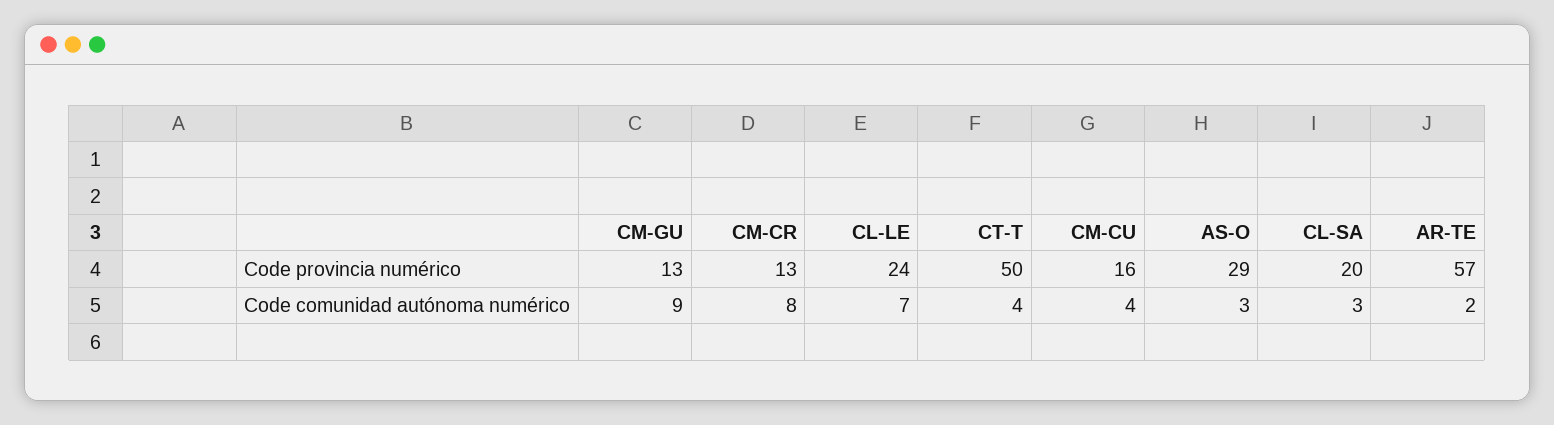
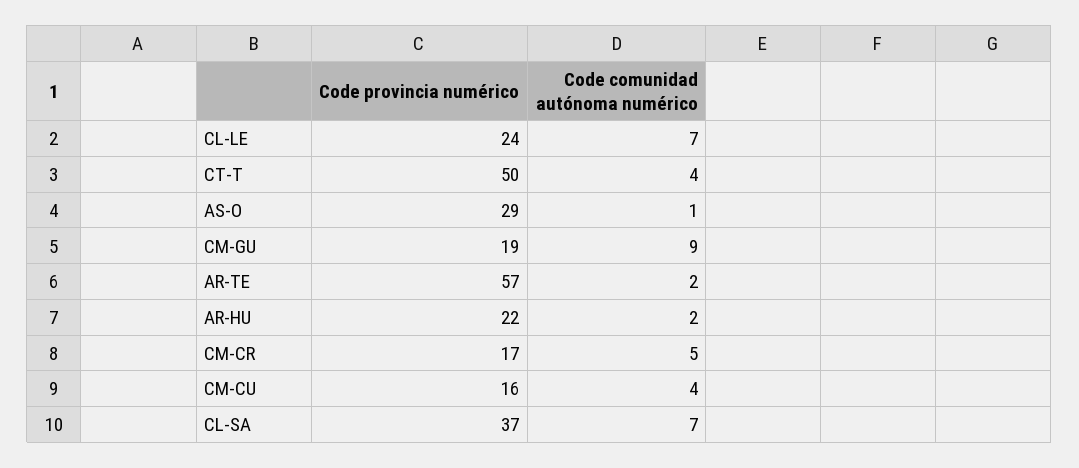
CM-GU, Code provincia numérico: 13 -> 19
CM-CR, Code provincia numérico: 13 -> 17
CL-SA, Code provincia numérico: 20 -> 37
CM-CR, Code comunidad autónoma numérico: 8 -> 5
AS-O, Code comunidad autónoma numérico: 3 -> 1
CL-SA, Code comunidad autónoma numérico: 3 -> 7
AR-HU, Code provincia numérico: none -> 22
AR-HU, Code comunidad autónoma numérico: none -> 2

